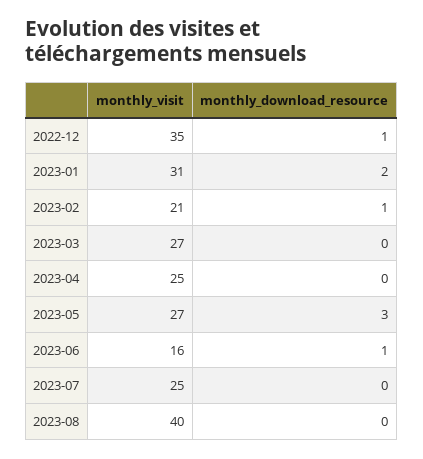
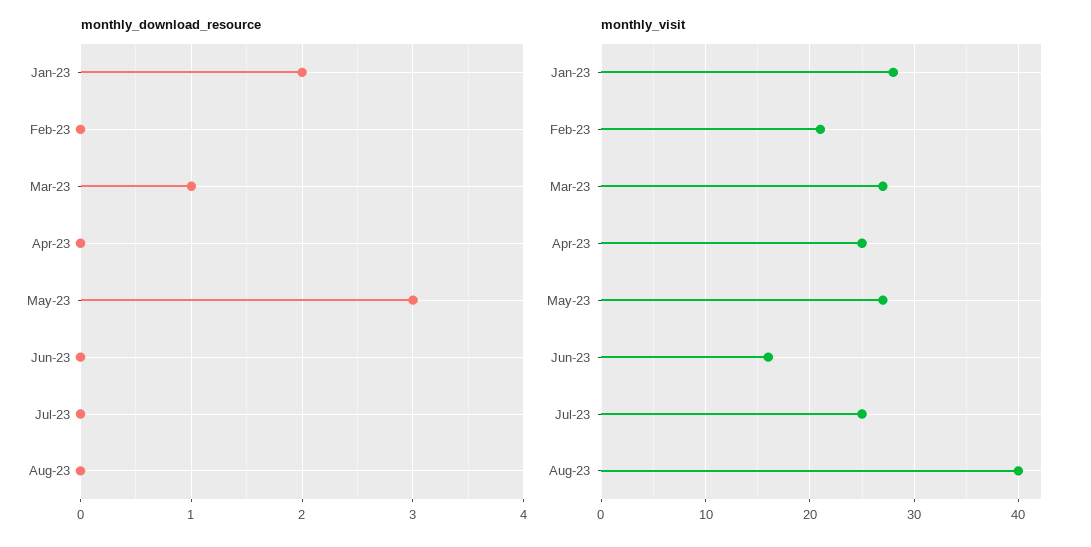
monthly_visit, 2022-12: 35 -> none
monthly_download_resource, 2022-12: 1 -> none
monthly_visit, 2023-01: 31 -> 28
monthly_download_resource, 2023-02: 1 -> 0
monthly_download_resource, 2023-03: 0 -> 1
monthly_download_resource, 2023-06: 1 -> 0

